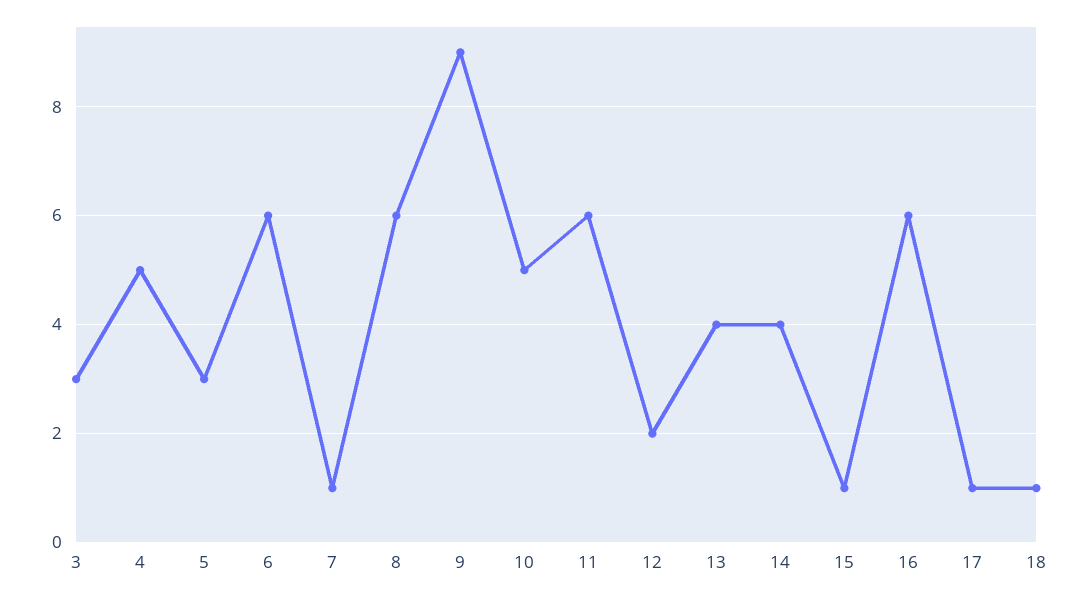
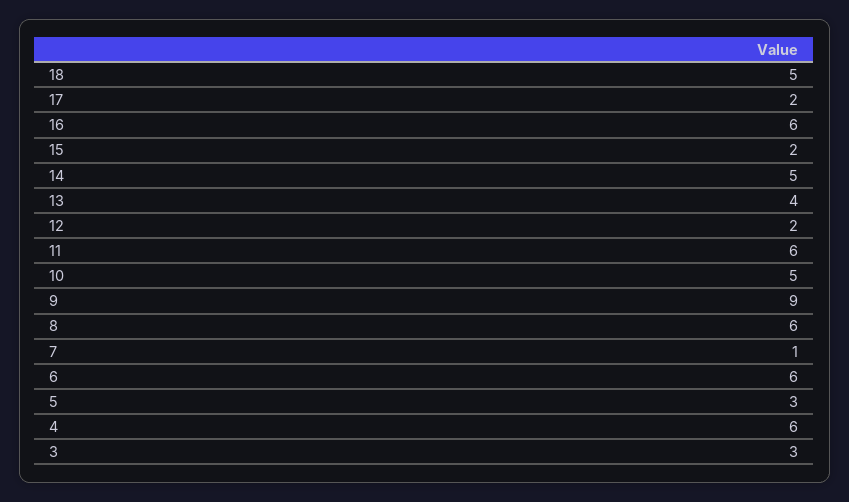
4: 5 -> 6
14: 4 -> 5
15: 1 -> 2
17: 1 -> 2
18: 1 -> 5

